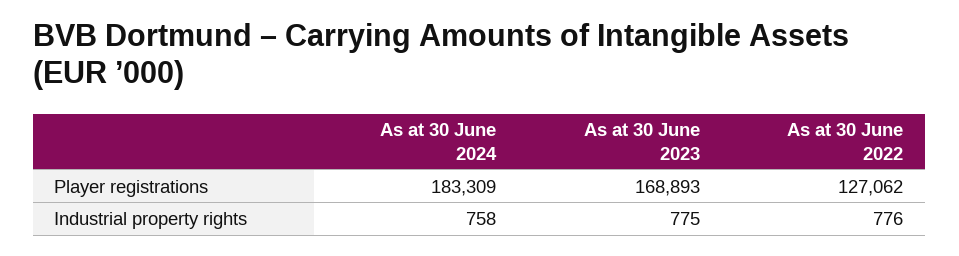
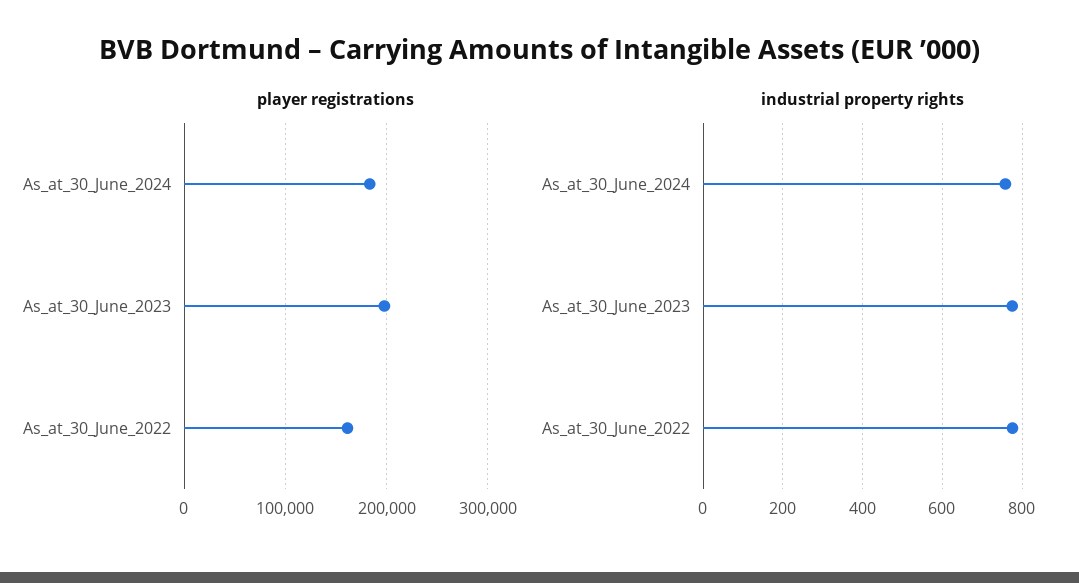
Player registrations, As at 30 June 2023: 168893 -> 200000
Player registrations, As at 30 June 2022: 127062 -> 160000

